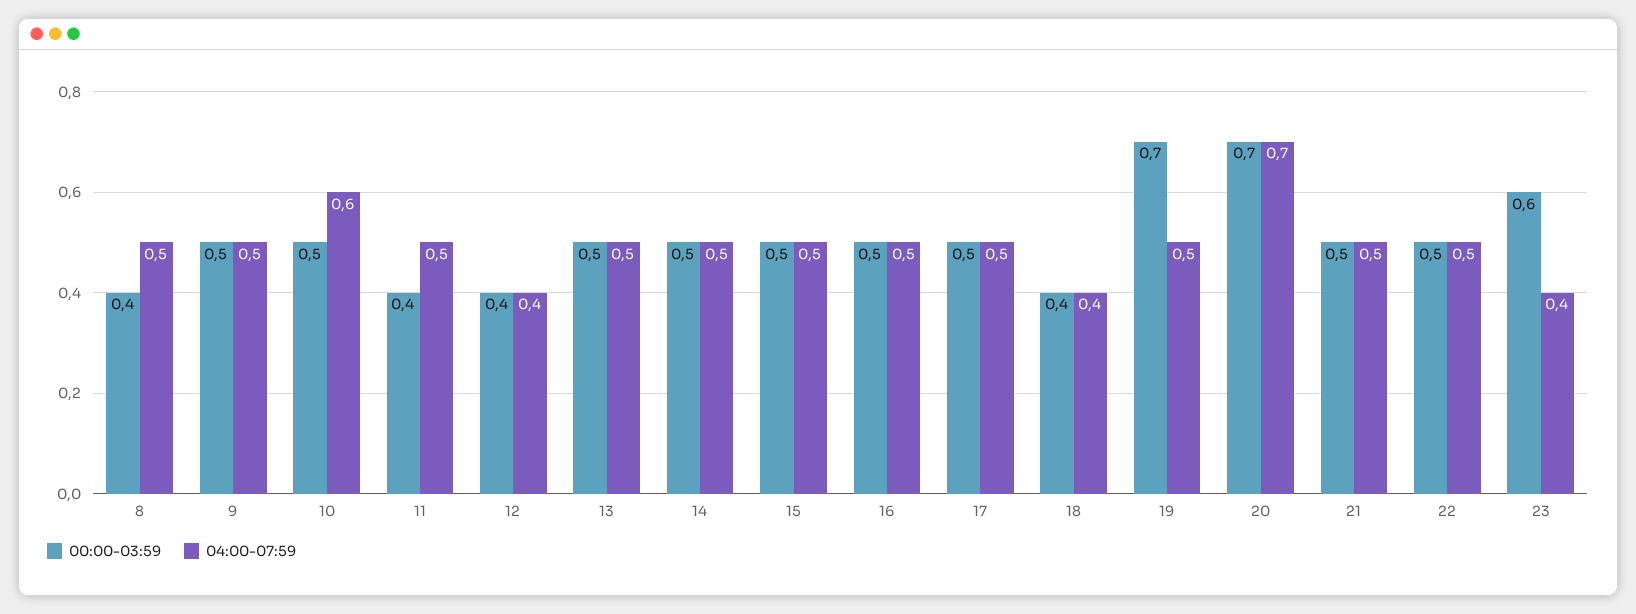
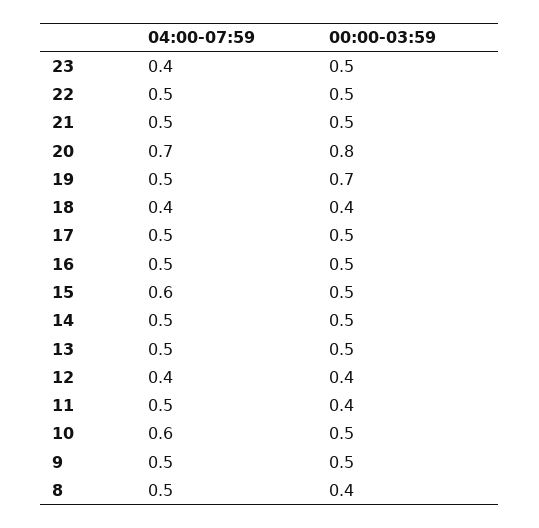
04:00-07:59, 15: 0.5 -> 0.6
00:00-03:59, 20: 0.7 -> 0.8
00:00-03:59, 23: 0.6 -> 0.5

